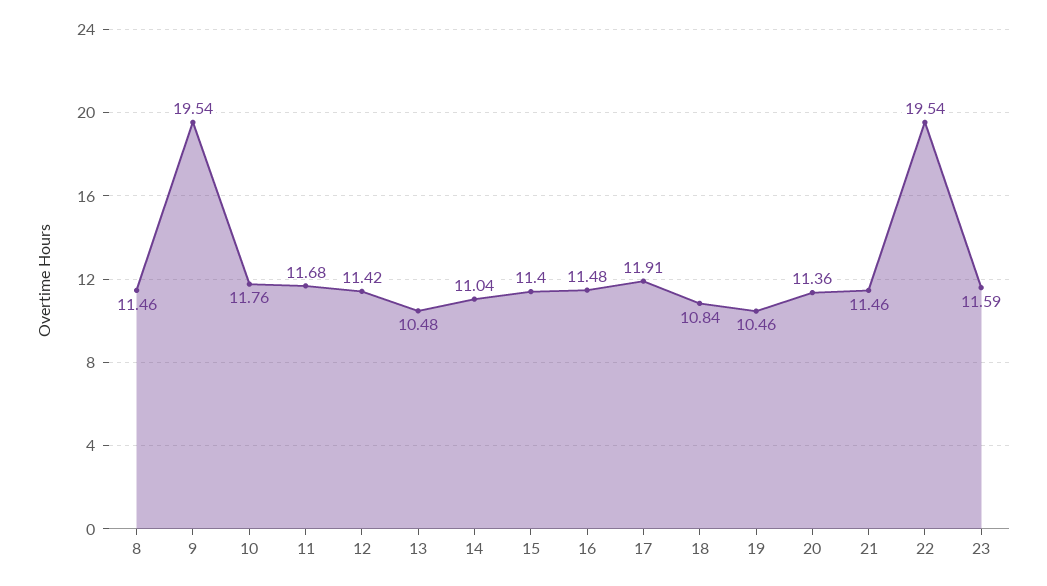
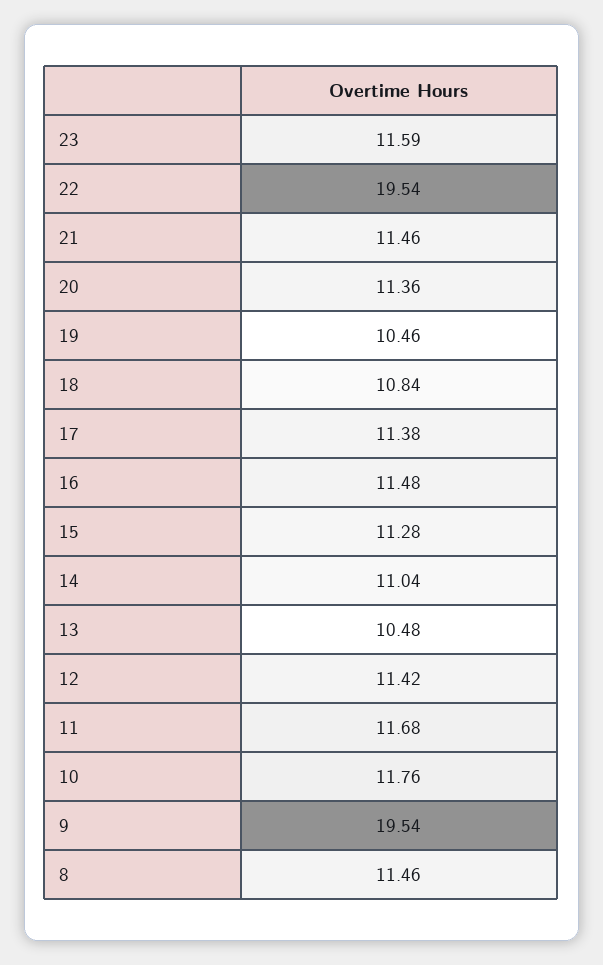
15: 11.4 -> 11.28
17: 11.91 -> 11.38

